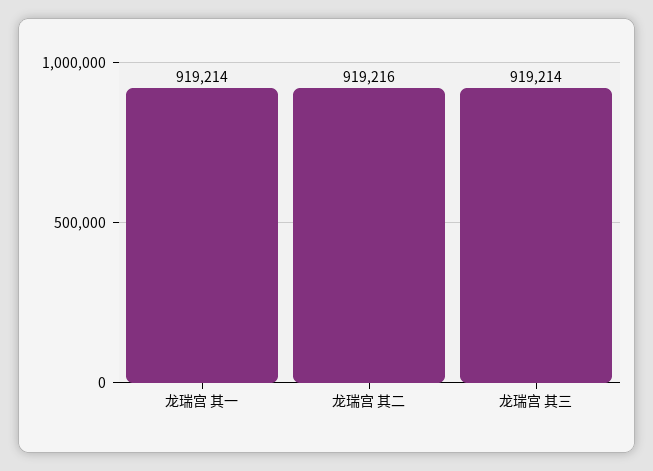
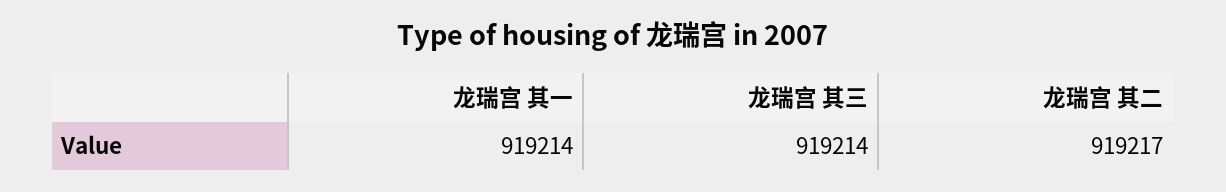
龙瑞宫 其二: 919216 -> 919217

